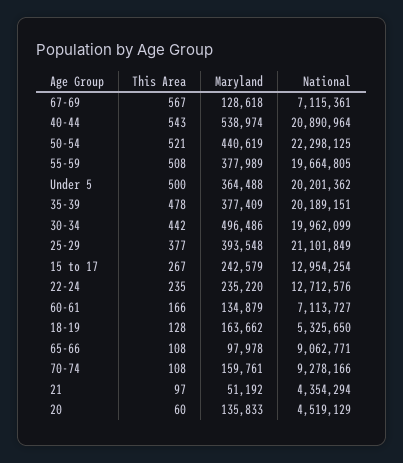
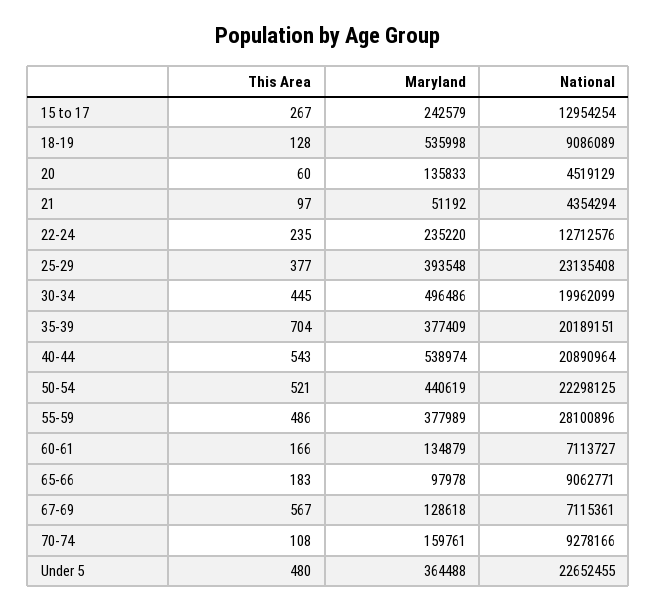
This Area, 55-59: 508 -> 486
National, 55-59: 19664805 -> 28100896
This Area, Under 5: 500 -> 480
National, Under 5: 20201362 -> 22652455
This Area, 35-39: 478 -> 704
This Area, 30-34: 442 -> 445
National, 25-29: 21101849 -> 23135408
Maryland, 18-19: 163662 -> 535998
National, 18-19: 5325650 -> 9086089
This Area, 65-66: 108 -> 183

